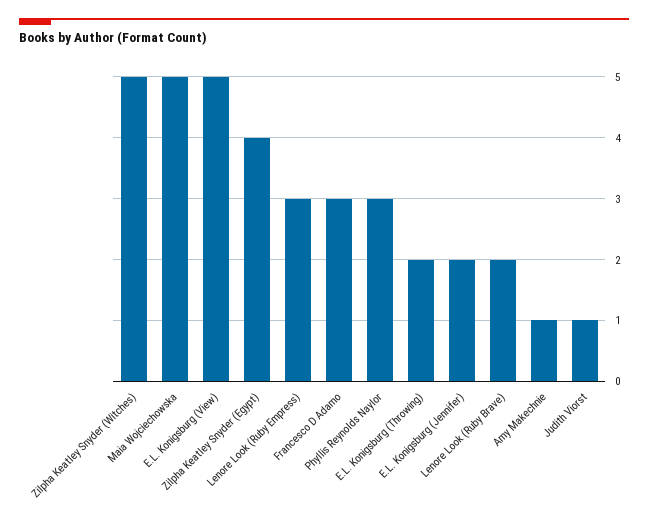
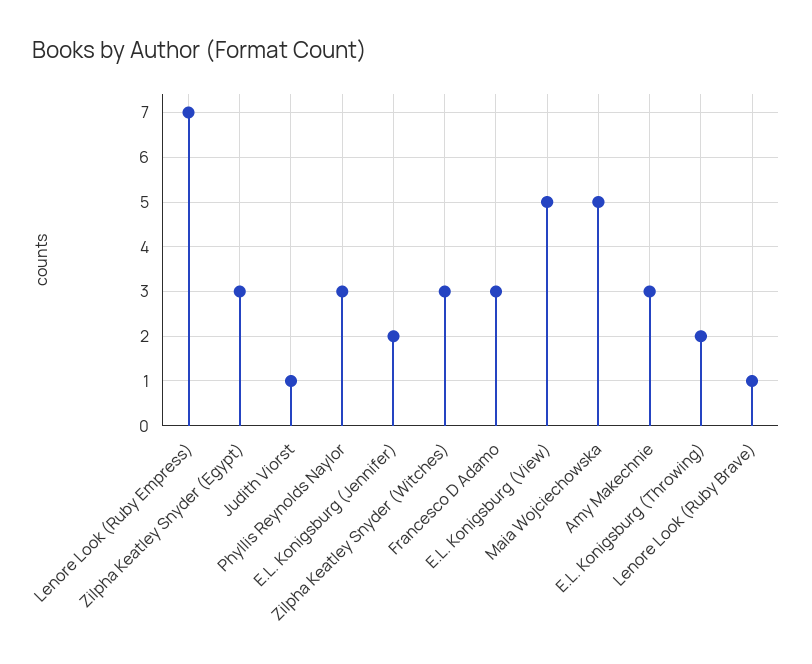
Zilpha Keatley Snyder (Witches): 5 -> 3
Zilpha Keatley Snyder (Egypt): 4 -> 3
Lenore Look (Ruby Empress): 3 -> 7
Lenore Look (Ruby Brave): 2 -> 1
Amy Makechnie: 1 -> 3

